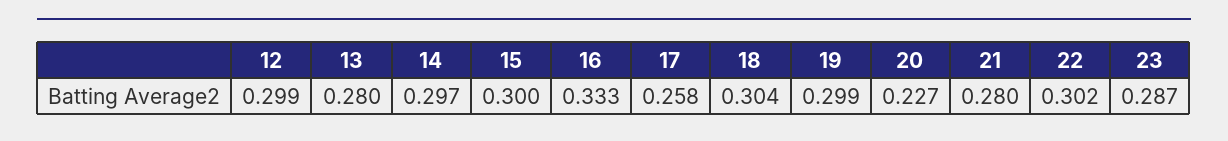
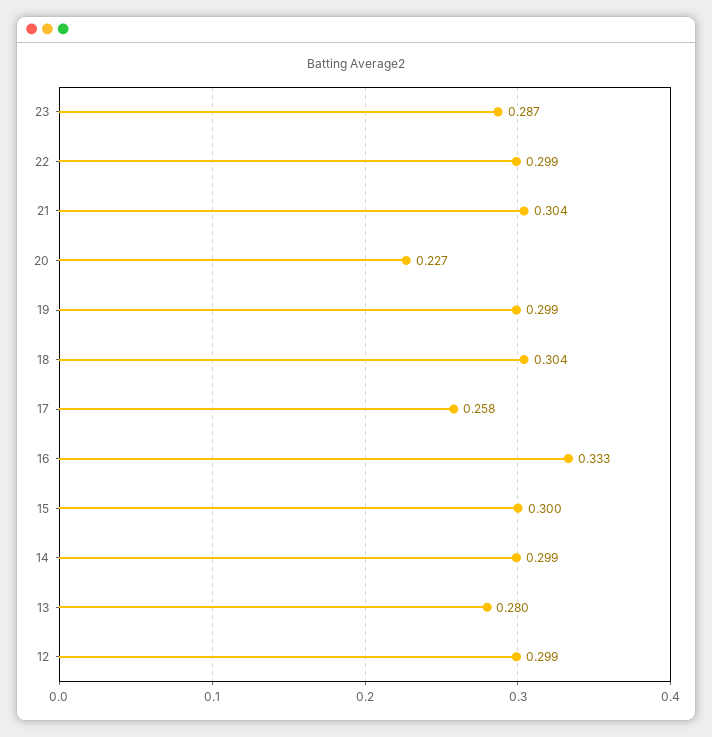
14: 0.297 -> 0.299
21: 0.28 -> 0.304
22: 0.302 -> 0.299

